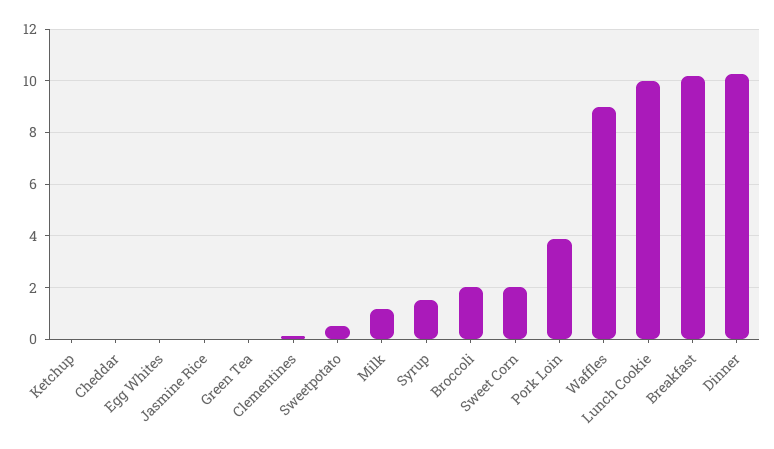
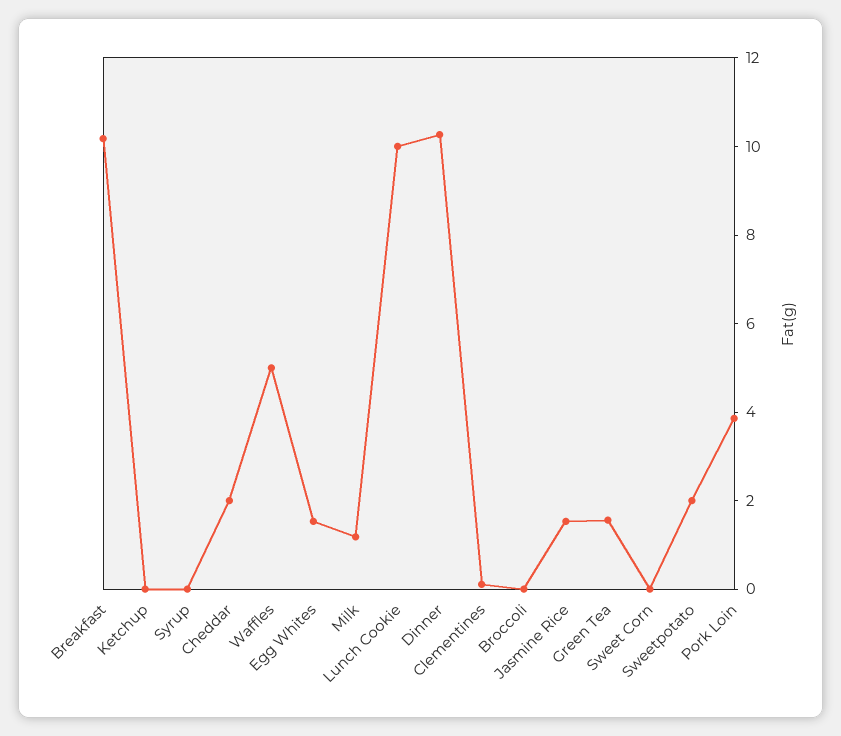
Cheddar: 0 -> 2
Egg Whites: 0 -> 1.5
Jasmine Rice: 0 -> 1.5
Green Tea: 0 -> 1.5
Sweetpotato: 0.5 -> 2
Syrup: 1.5 -> 0
Broccoli: 2 -> 0
Sweet Corn: 2 -> 0
Waffles: 9 -> 5

